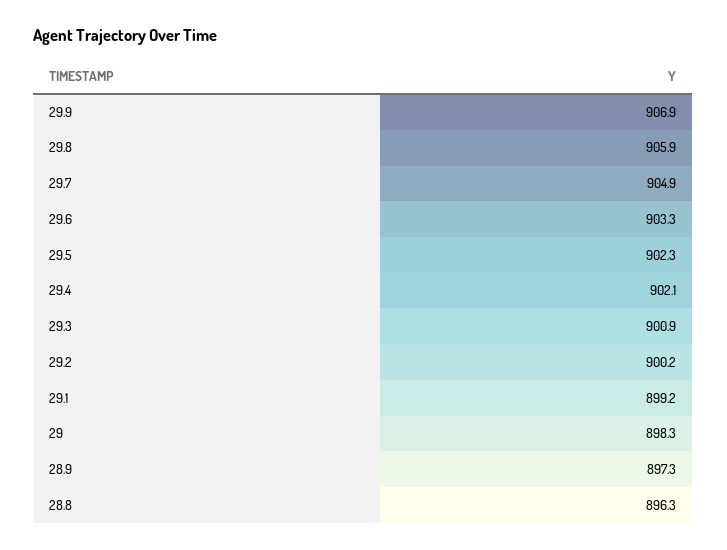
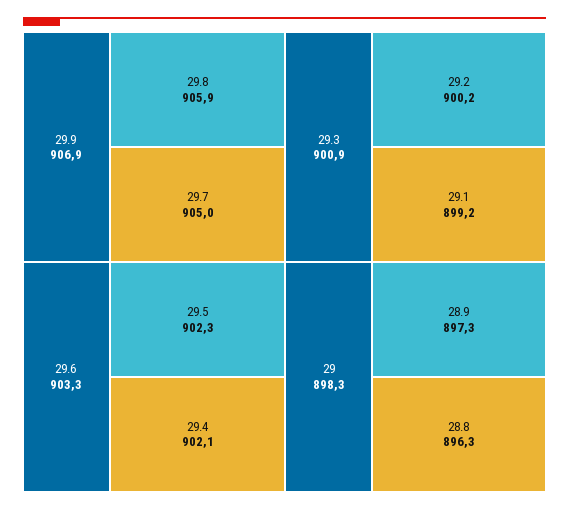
29.7: 904.9 -> 905

